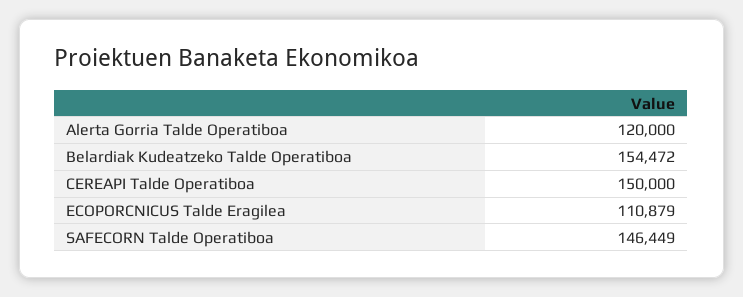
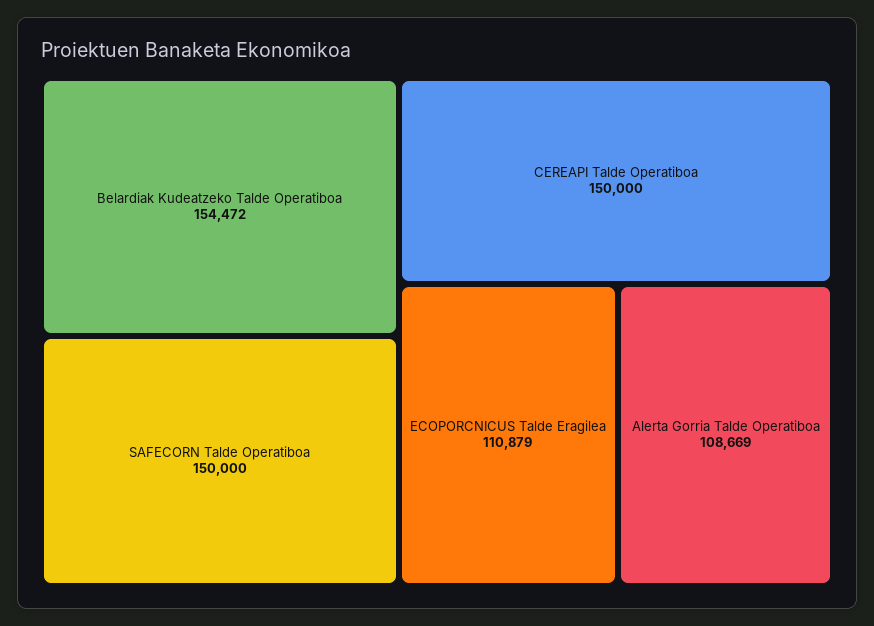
Alerta Gorria Talde Operatiboa: 120000 -> 108669
SAFECORN Talde Operatiboa: 146449 -> 150000

